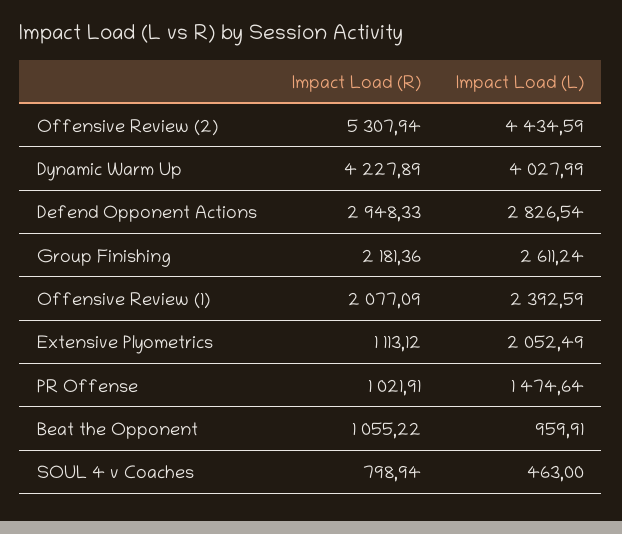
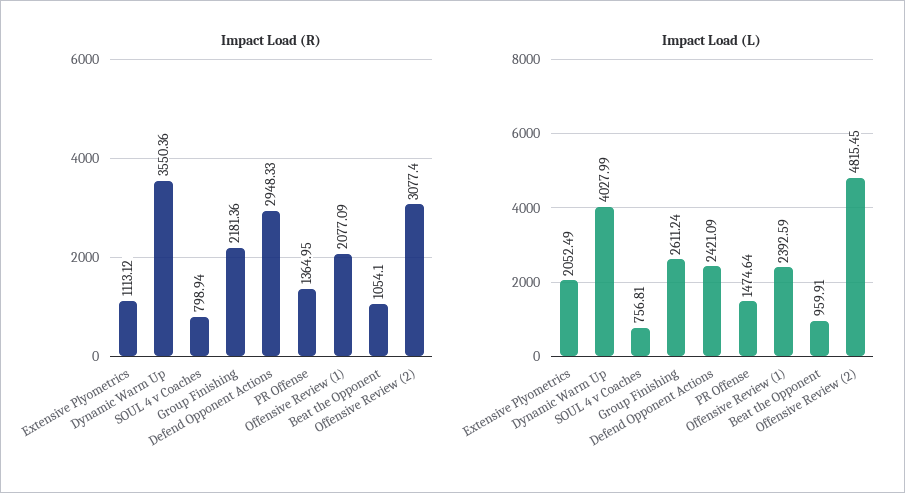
Impact Load (R), Offensive Review (2): 5307.94 -> 3077.4
Impact Load (L), Offensive Review (2): 4434.59 -> 4815.45
Impact Load (R), Dynamic Warm Up: 4227.89 -> 3550.36
Impact Load (L), Defend Opponent Actions: 2826.54 -> 2421.09
Impact Load (R), PR Offense: 1021.91 -> 1364.95
Impact Load (R), Beat the Opponent: 1055.22 -> 1054.1
Impact Load (L), SOUL 4 v Coaches: 463 -> 756.81

